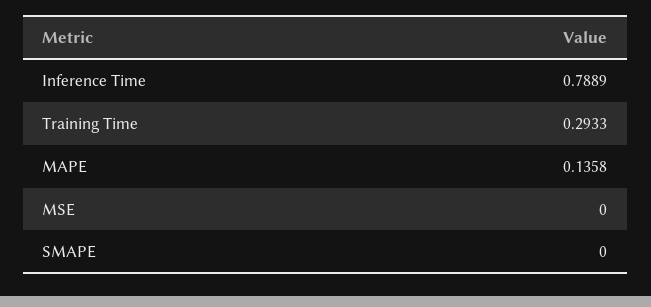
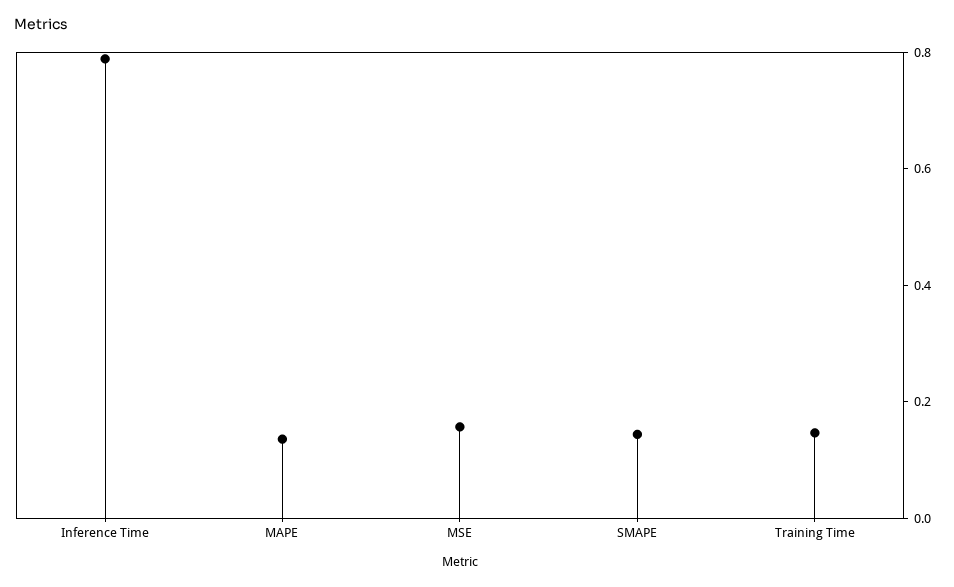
Training Time: 0.2933 -> 0.15
MSE: 0 -> 0.15
SMAPE: 0 -> 0.15

